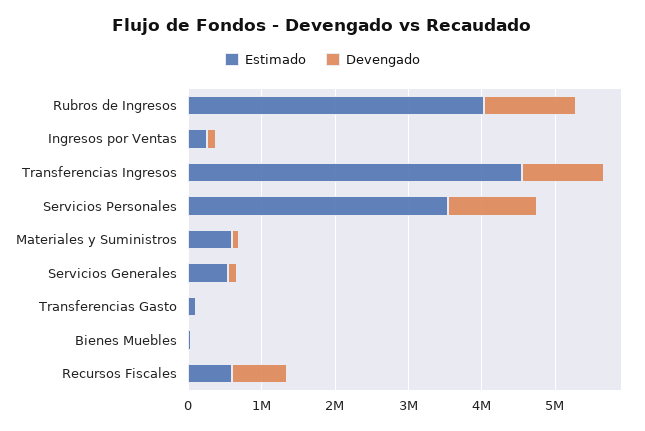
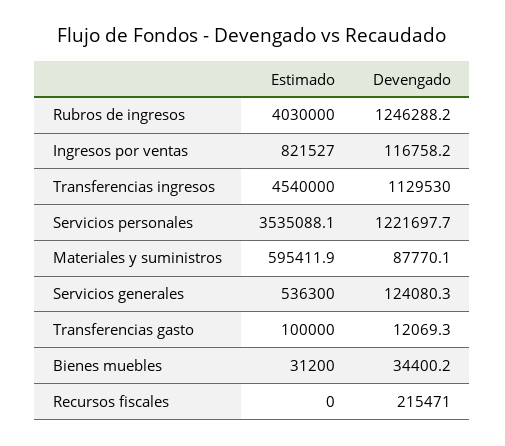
Estimado, Ingresos por Ventas: 200000 -> 821527
Estimado, Recursos Fiscales: 600000 -> 0
Devengado, Recursos Fiscales: 800000 -> 215471

